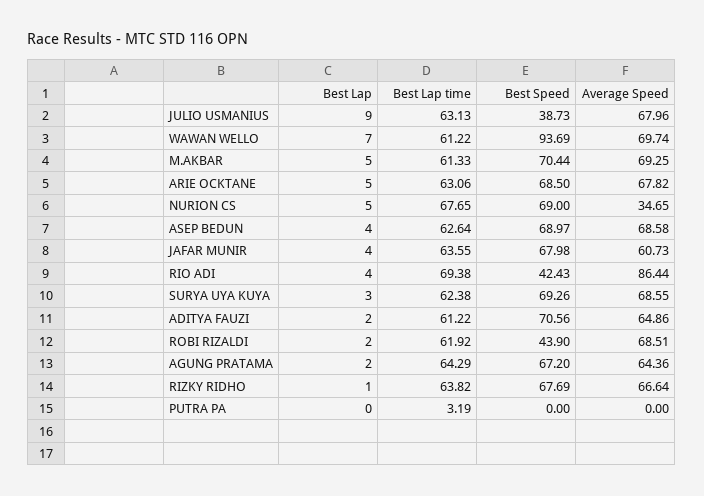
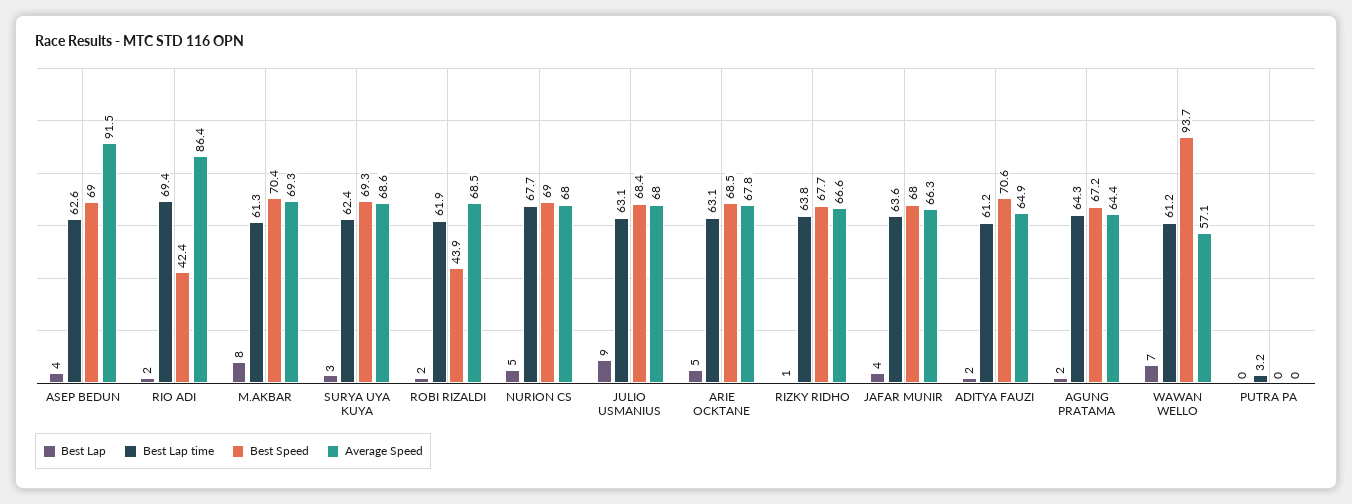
Best Speed, JULIO USMANIUS: 38.73 -> 68.4
Average Speed, WAWAN WELLO: 69.74 -> 57.1
Best Lap, M.AKBAR: 5 -> 8
Average Speed, NURION CS: 34.65 -> 68
Average Speed, ASEP BEDUN: 68.58 -> 91.5
Average Speed, JAFAR MUNIR: 60.73 -> 66.3
Best Lap, RIO ADI: 4 -> 2

